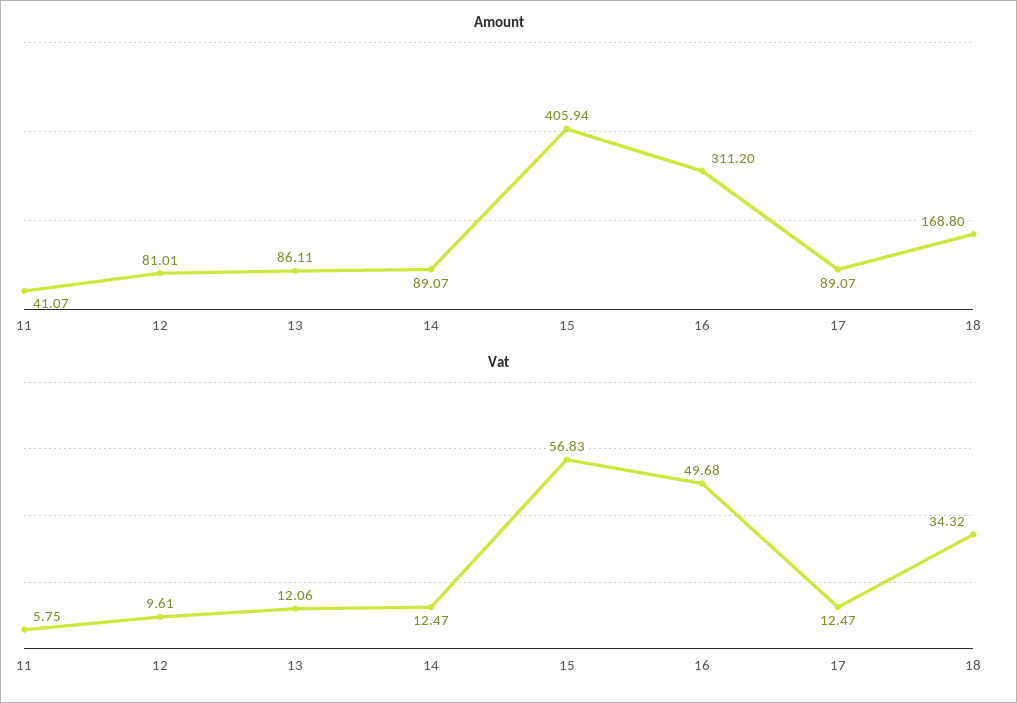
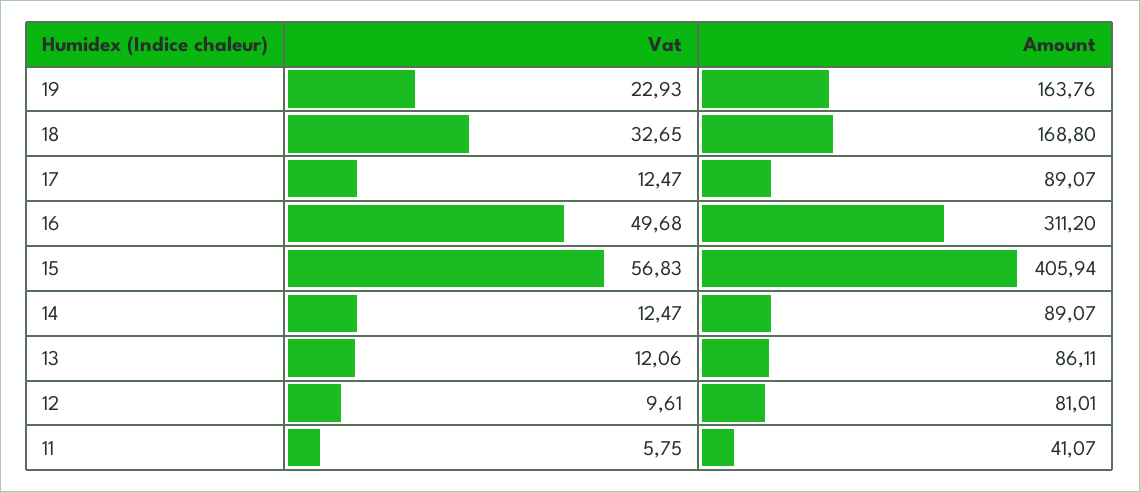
Vat, 18: 34.32 -> 32.65
Vat, 19: none -> 22.93
Amount, 19: none -> 163.76

